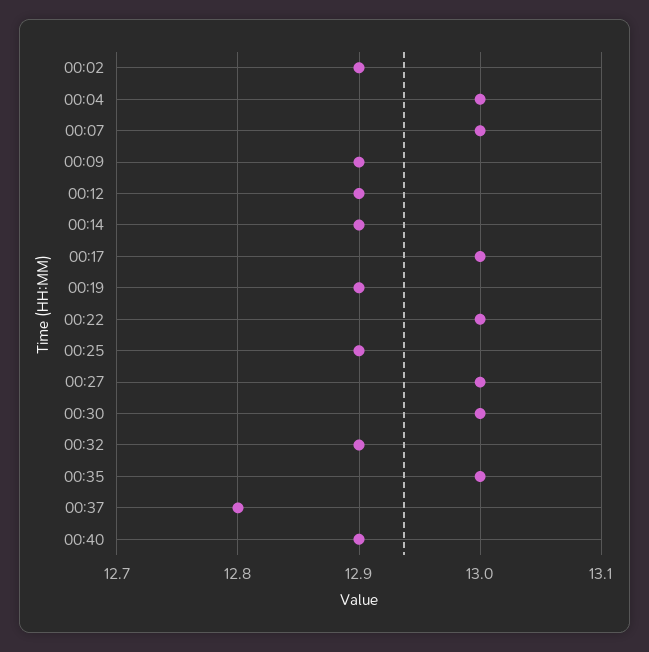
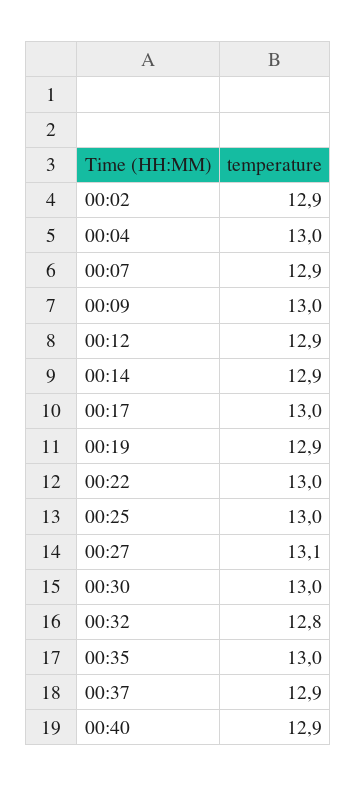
00:07: 13 -> 12.9
00:09: 12.9 -> 13
00:25: 12.9 -> 13
00:27: 13 -> 13.1
00:32: 12.9 -> 12.8
00:37: 12.8 -> 12.9

